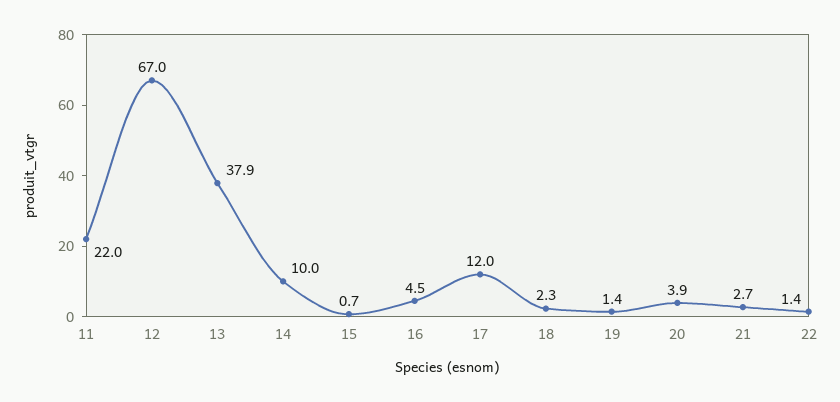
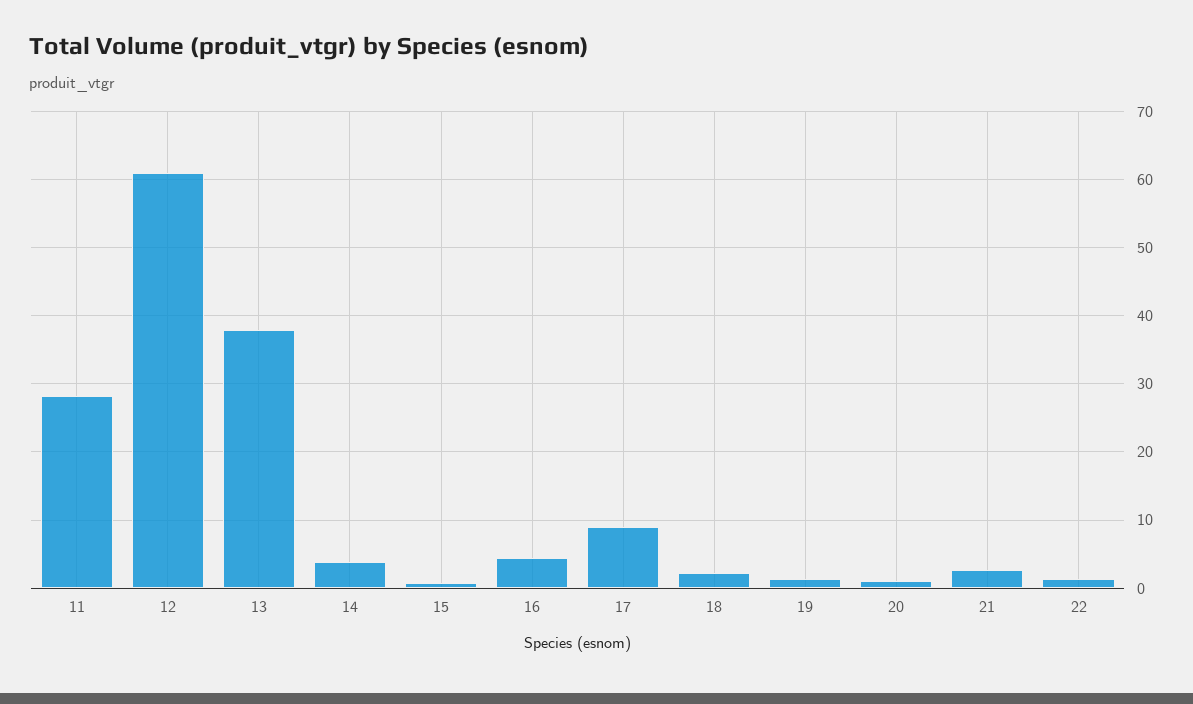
11: 22 -> 28
12: 67 -> 61
14: 10 -> 4
17: 12 -> 9
20: 3.9 -> 1

